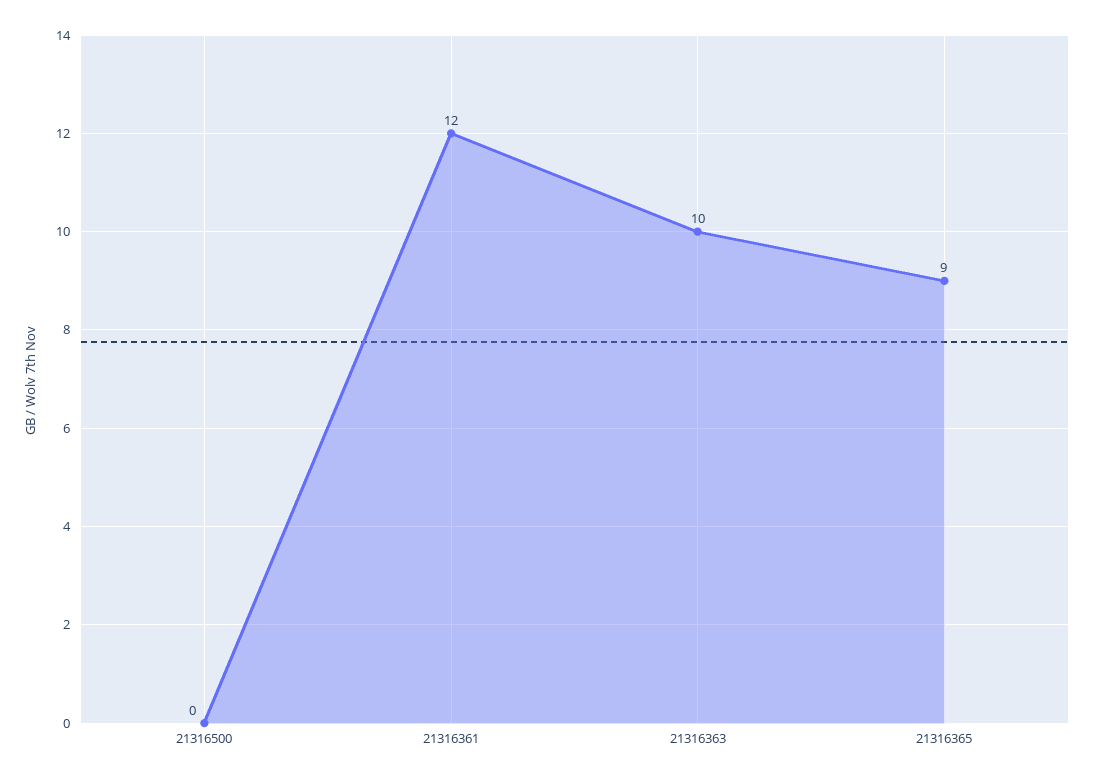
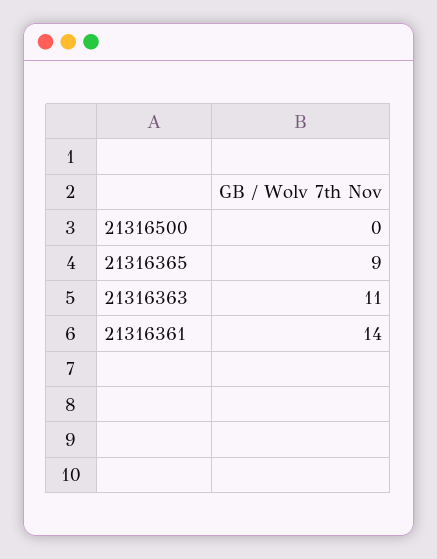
21316361: 12 -> 14
21316363: 10 -> 11

